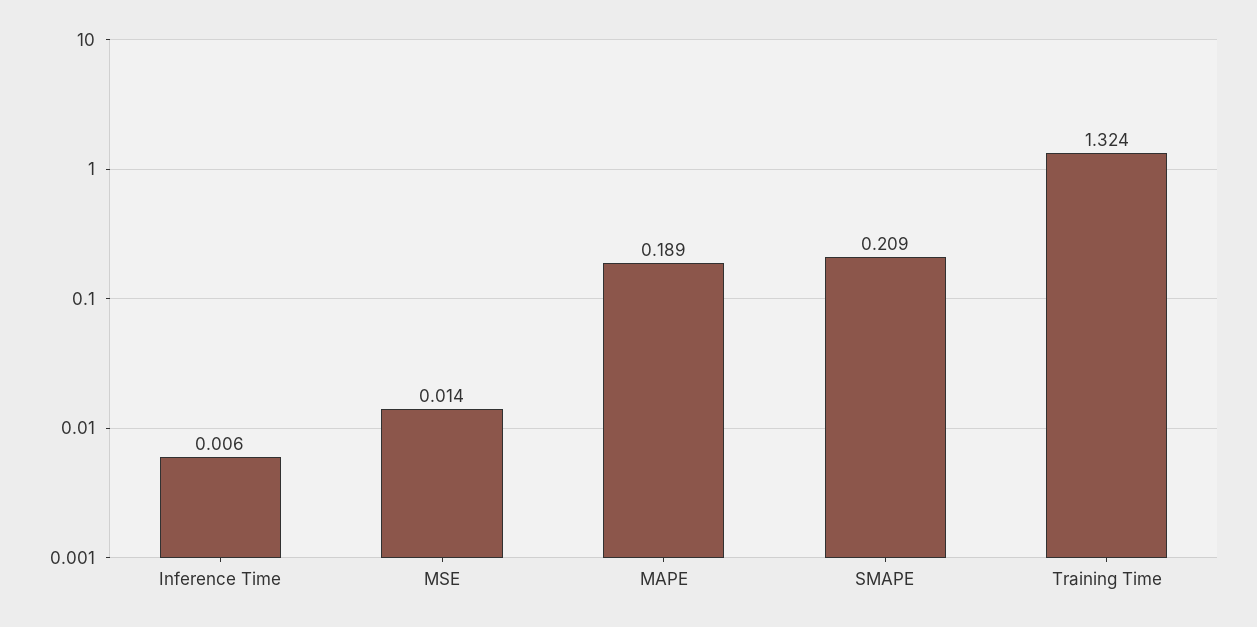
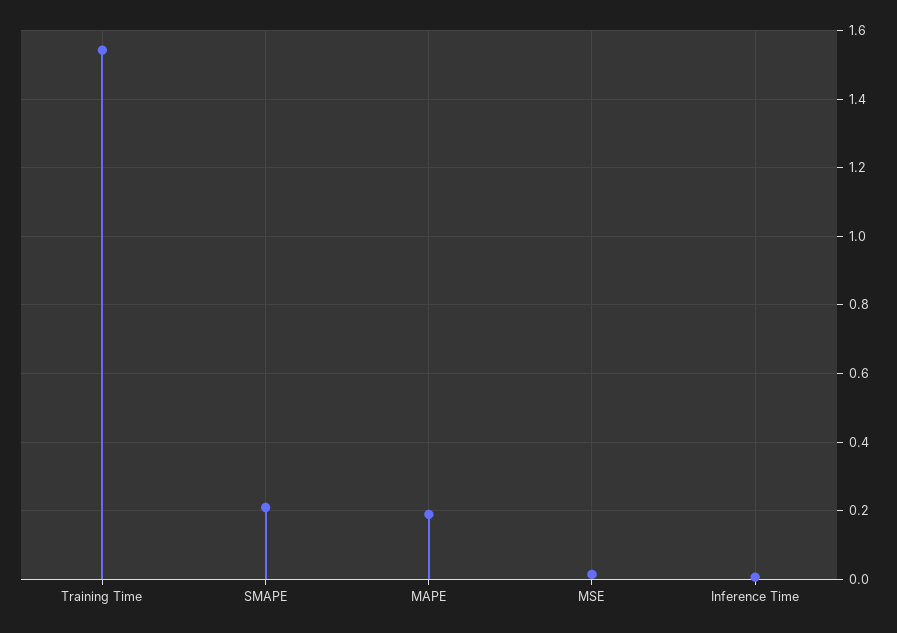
Training Time: 1.324 -> 1.54

